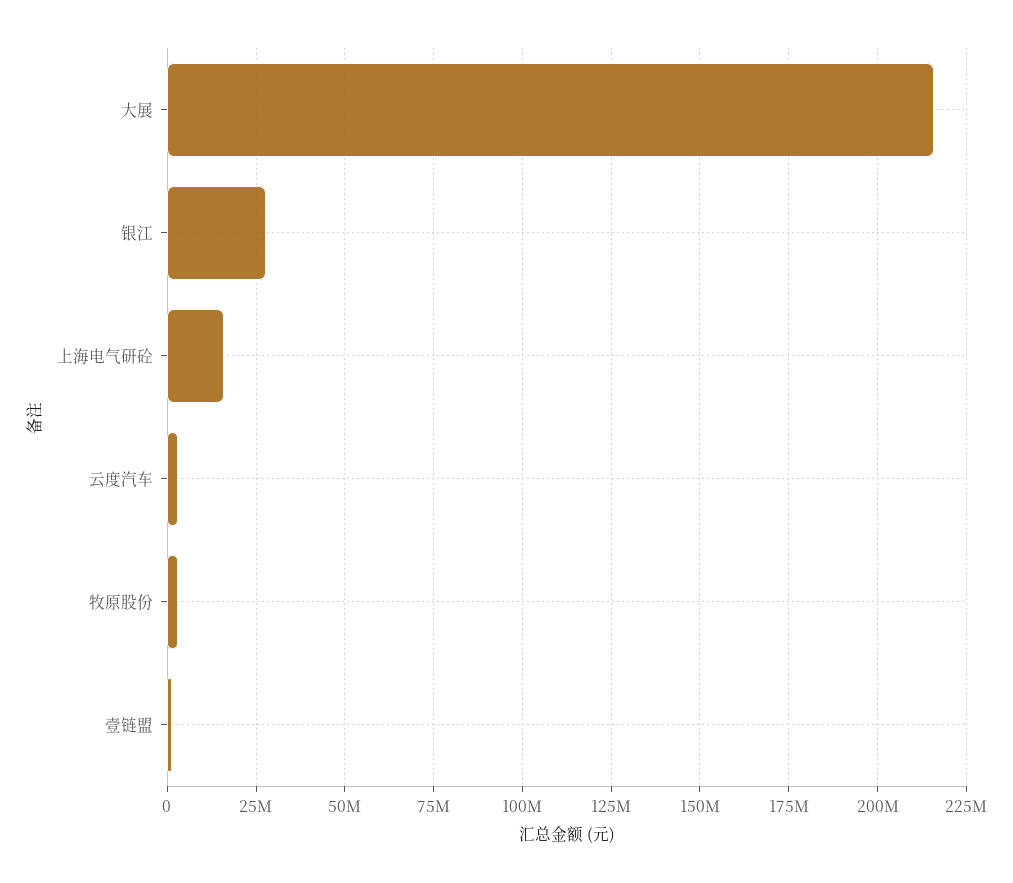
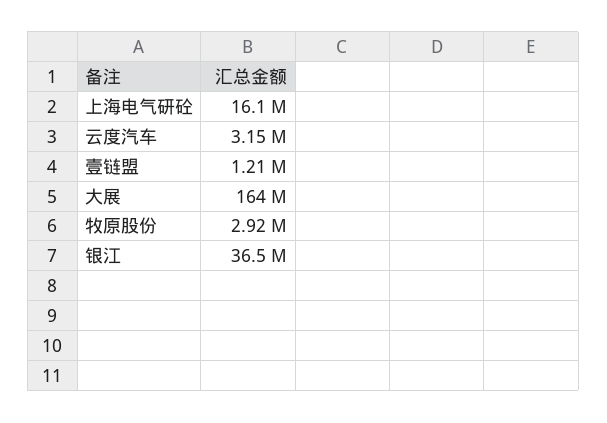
大展: 215000000 -> 164000000
银江: 27500000 -> 36500000

